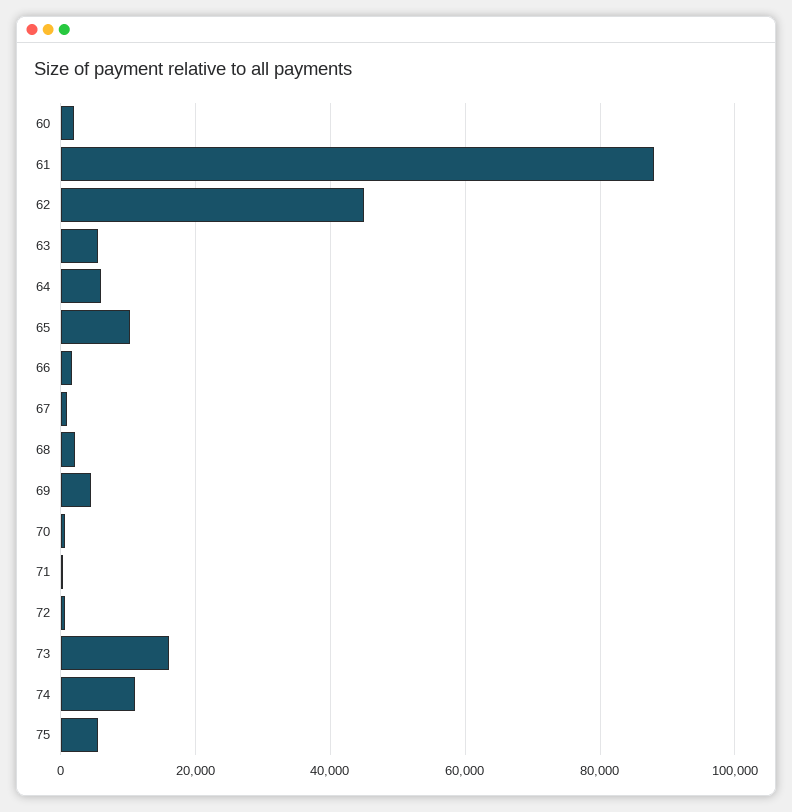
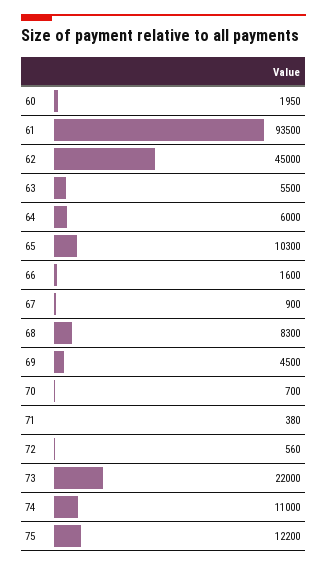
61: 88000 -> 93500
68: 2000 -> 8300
73: 16000 -> 22000
75: 6000 -> 12200

